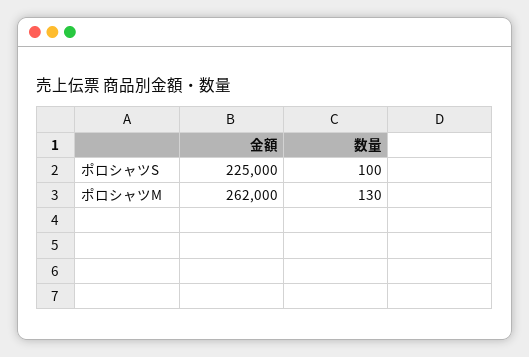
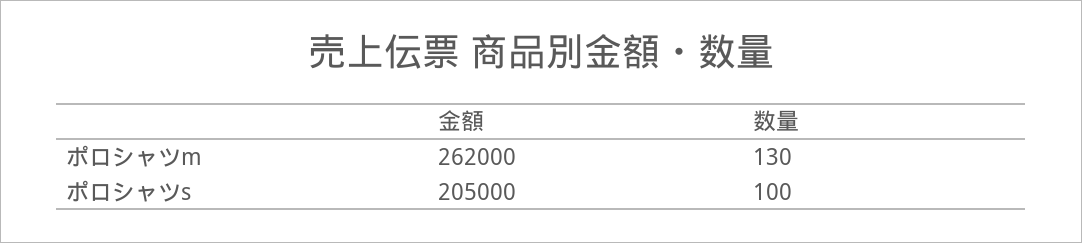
金額, ポロシャツS: 225000 -> 205000

